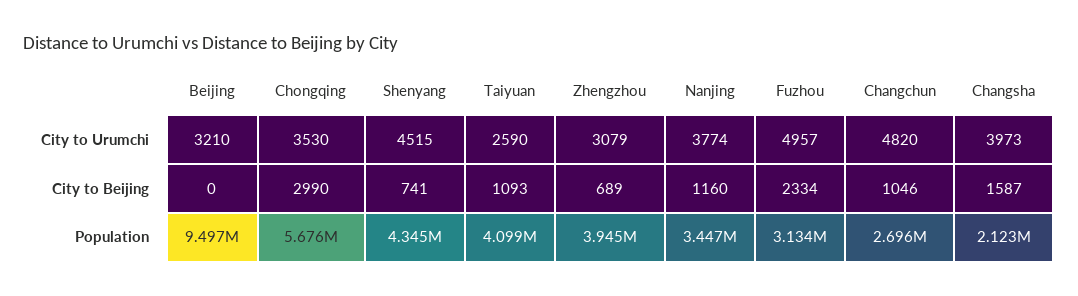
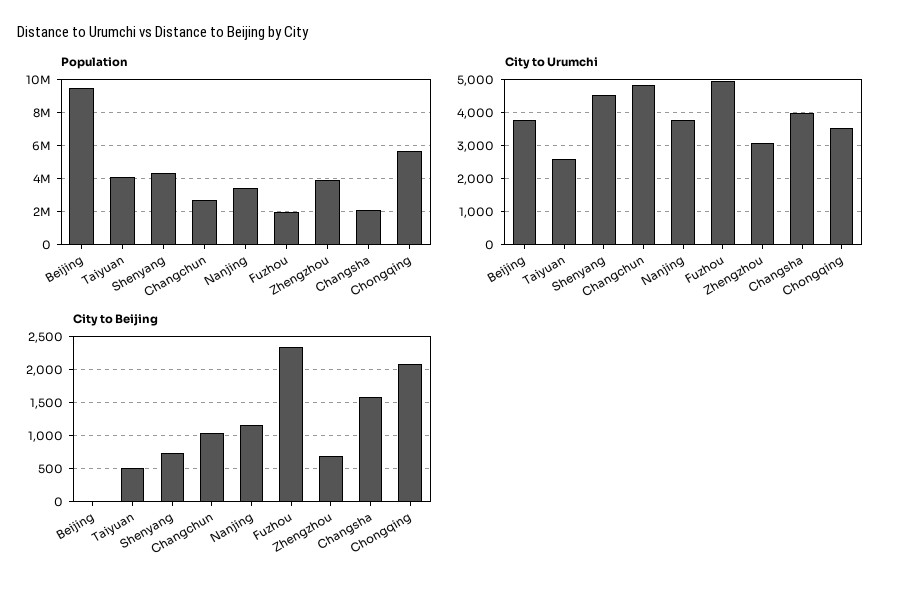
City to Urumchi, Beijing: 3210 -> 3800
City to Beijing, Chongqing: 2990 -> 2100
City to Beijing, Taiyuan: 1093 -> 500
Population, Fuzhou: 3134000 -> 2000000

